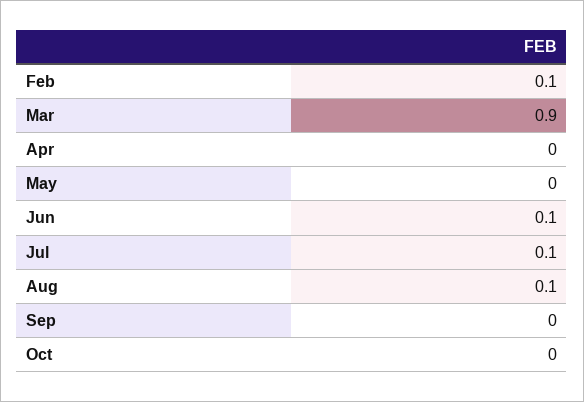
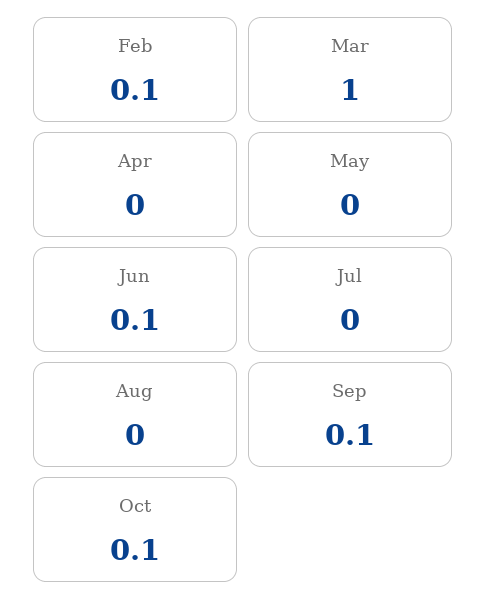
Mar: 0.9 -> 1
Jul: 0.1 -> 0
Aug: 0.1 -> 0
Sep: 0 -> 0.1
Oct: 0 -> 0.1

